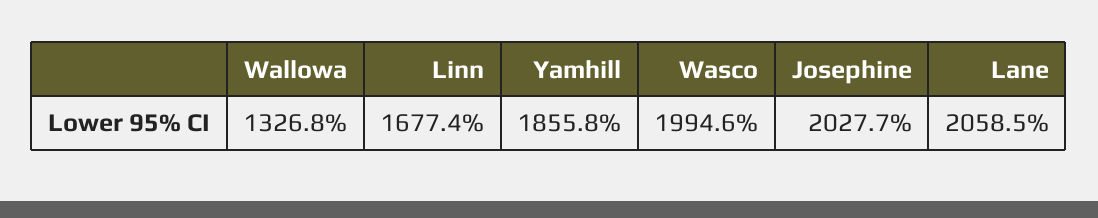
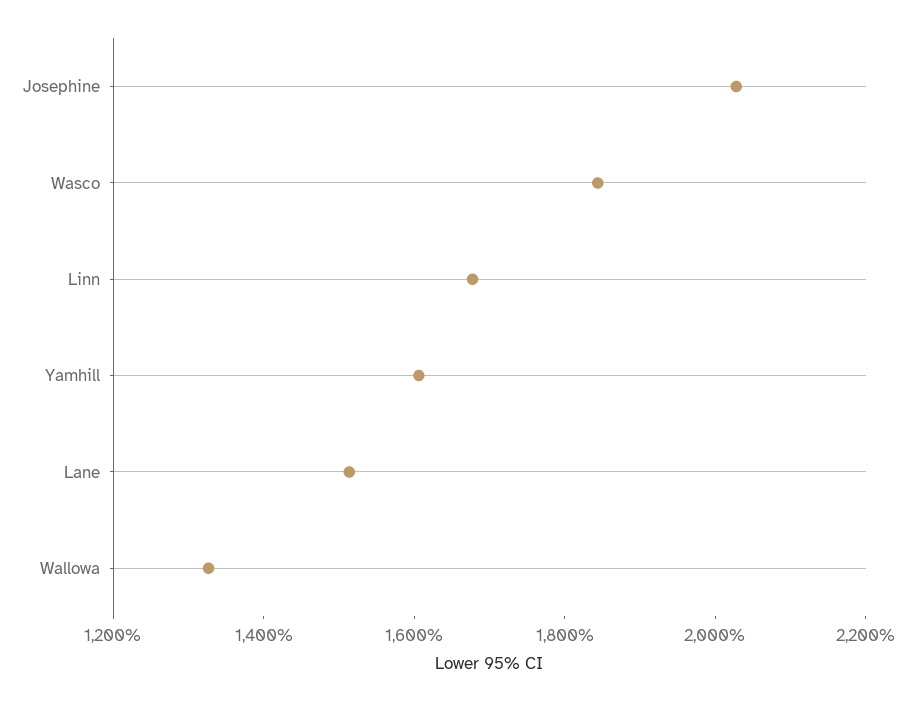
Yamhill: 1855.8 -> 1600
Wasco: 1994.6 -> 1850
Lane: 2058.5 -> 1500

